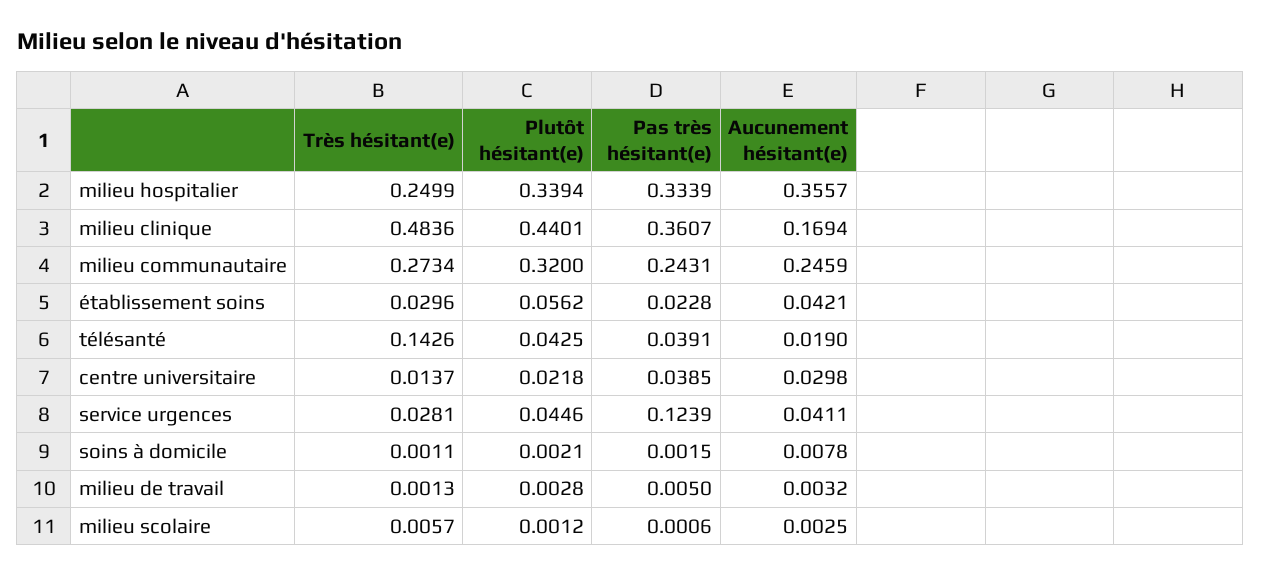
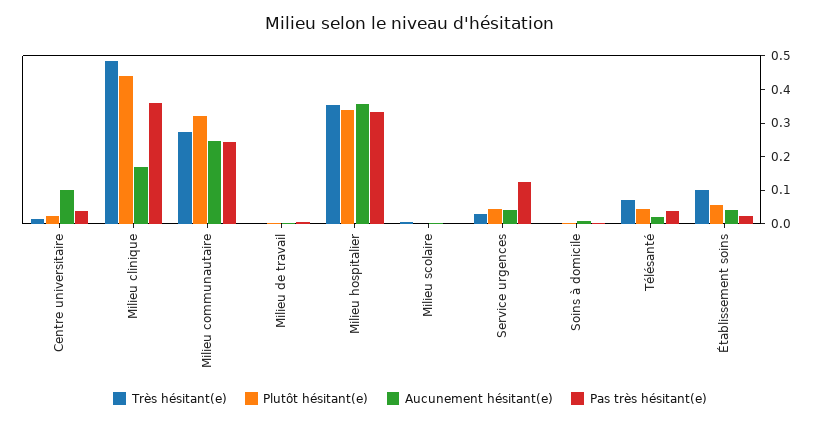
Très hésitant(e), milieu hospitalier: 0.2499 -> 0.35
Très hésitant(e), établissement soins: 0.0296 -> 0.1
Très hésitant(e), télésanté: 0.1426 -> 0.075
Aucunement hésitant(e), centre universitaire: 0.0298 -> 0.1

